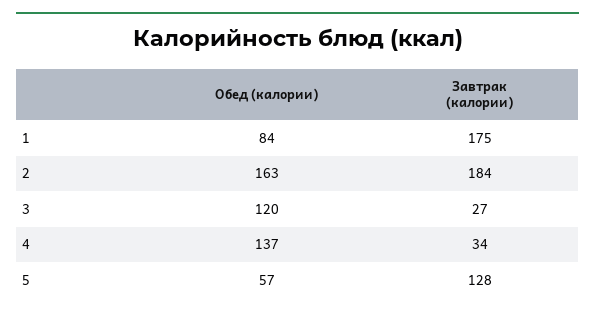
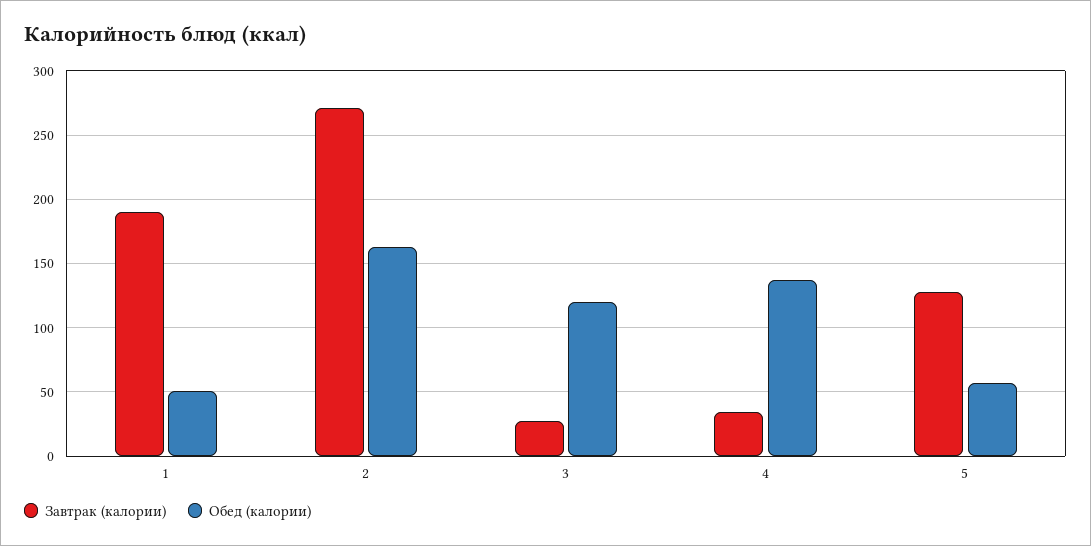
Обед (калории), 1: 84 -> 50
Завтрак (калории), 1: 175 -> 190
Завтрак (калории), 2: 184 -> 270

